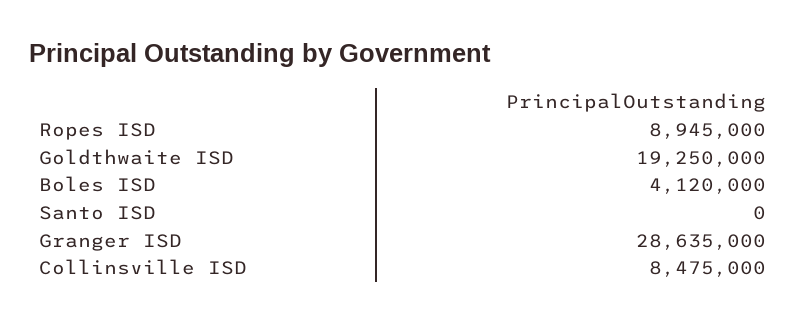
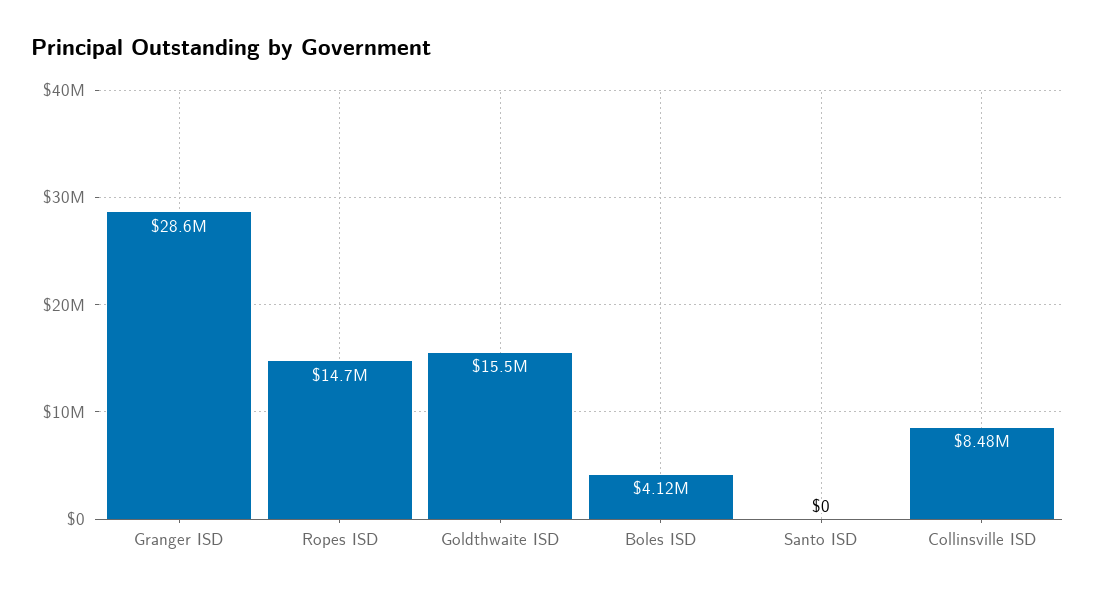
Ropes ISD: 8945000 -> 14700000
Goldthwaite ISD: 19250000 -> 15500000

